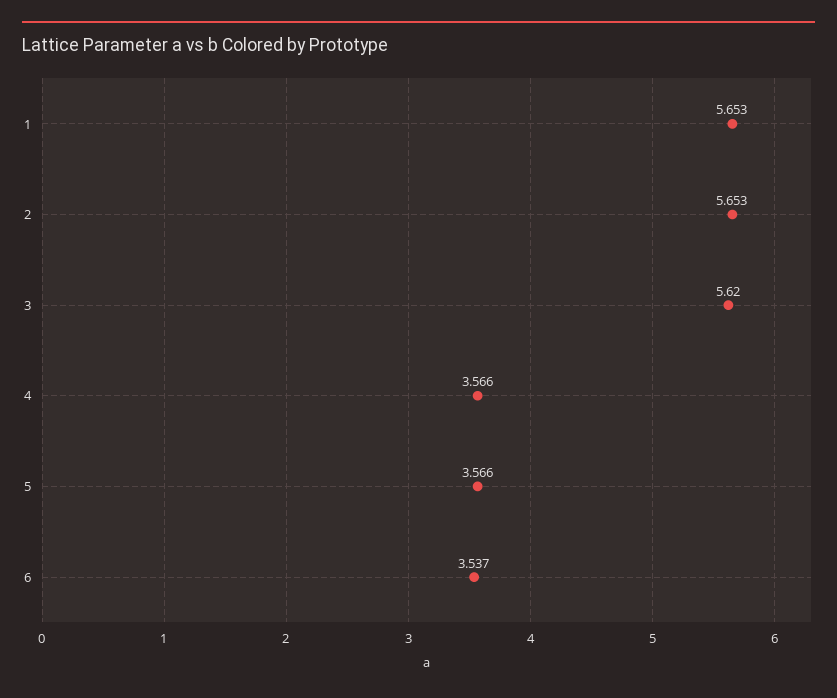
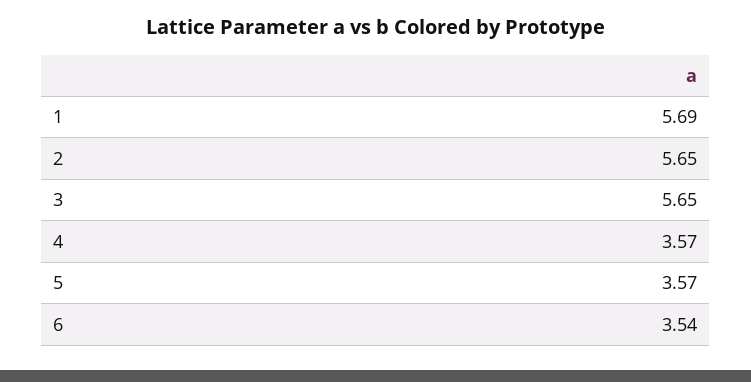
1: 5.653 -> 5.69
3: 5.62 -> 5.65

